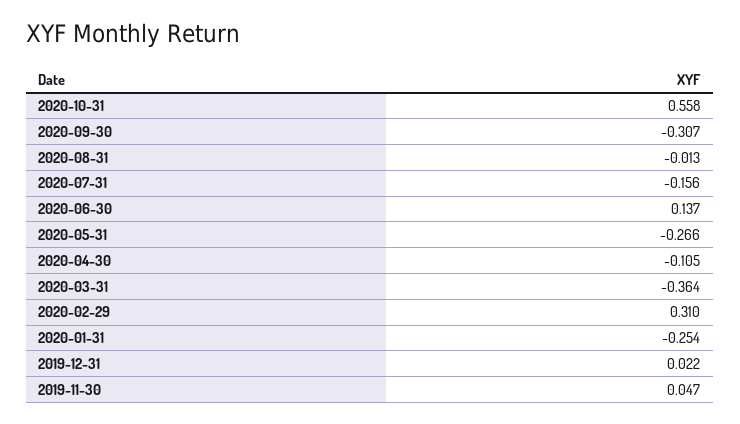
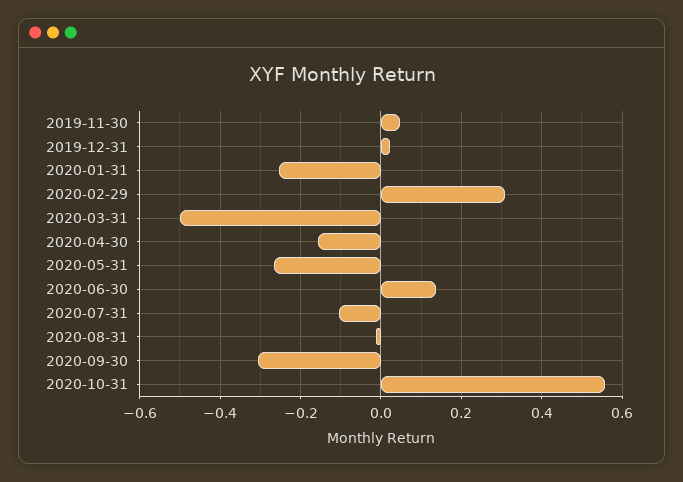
2020-07-31: -0.156 -> -0.1
2020-04-30: -0.105 -> -0.16
2020-03-31: -0.364 -> -0.5

